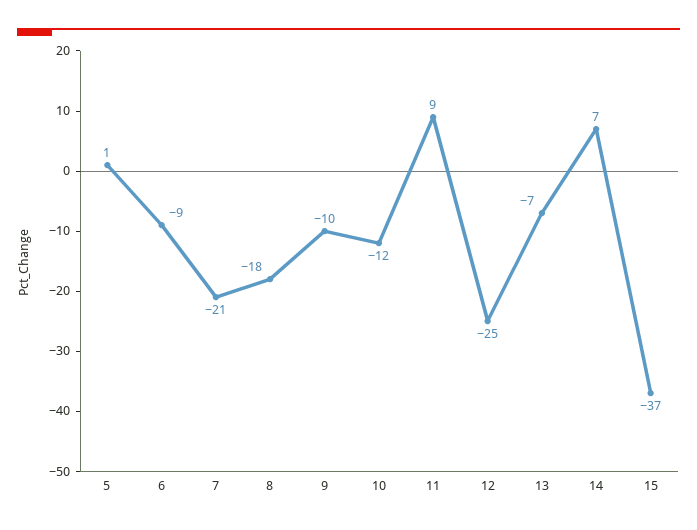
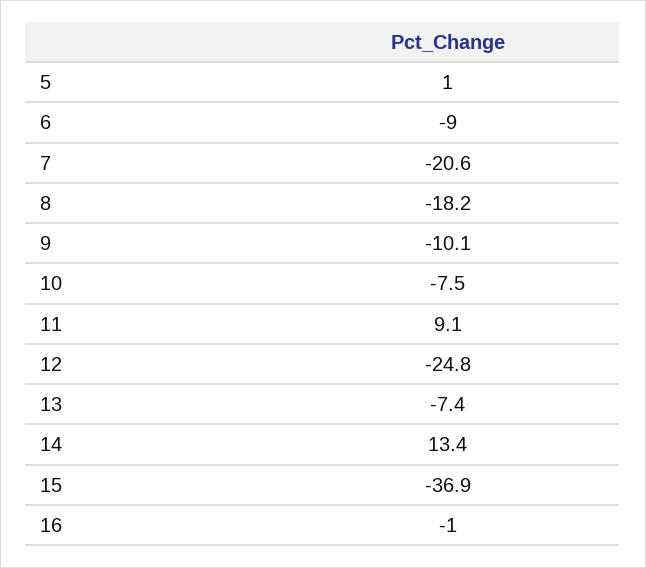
10: -12 -> -7.5
14: 7 -> 13.4
16: none -> -1

